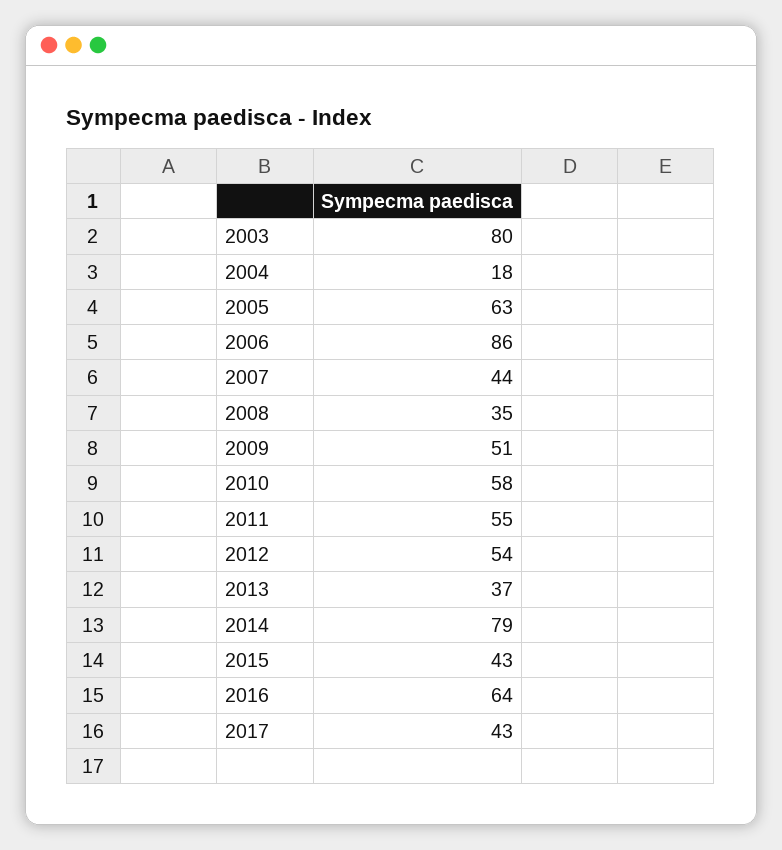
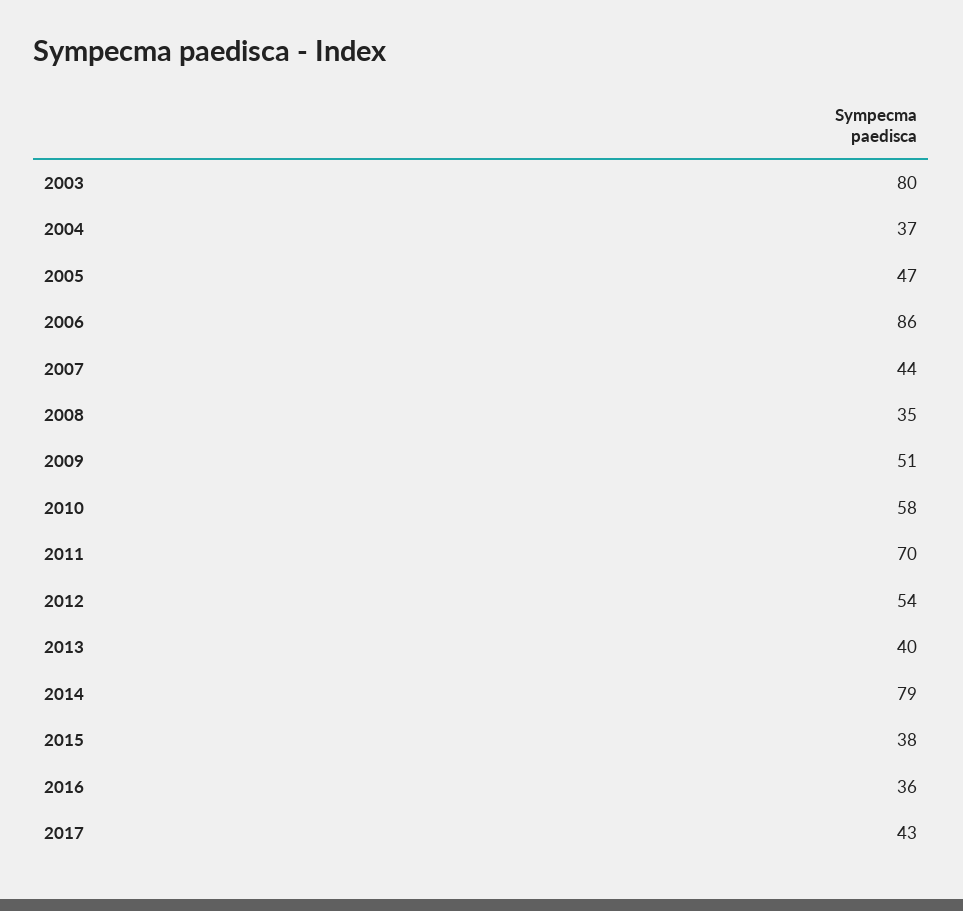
2004: 18 -> 37
2005: 63 -> 47
2011: 55 -> 70
2013: 37 -> 40
2015: 43 -> 38
2016: 64 -> 36

